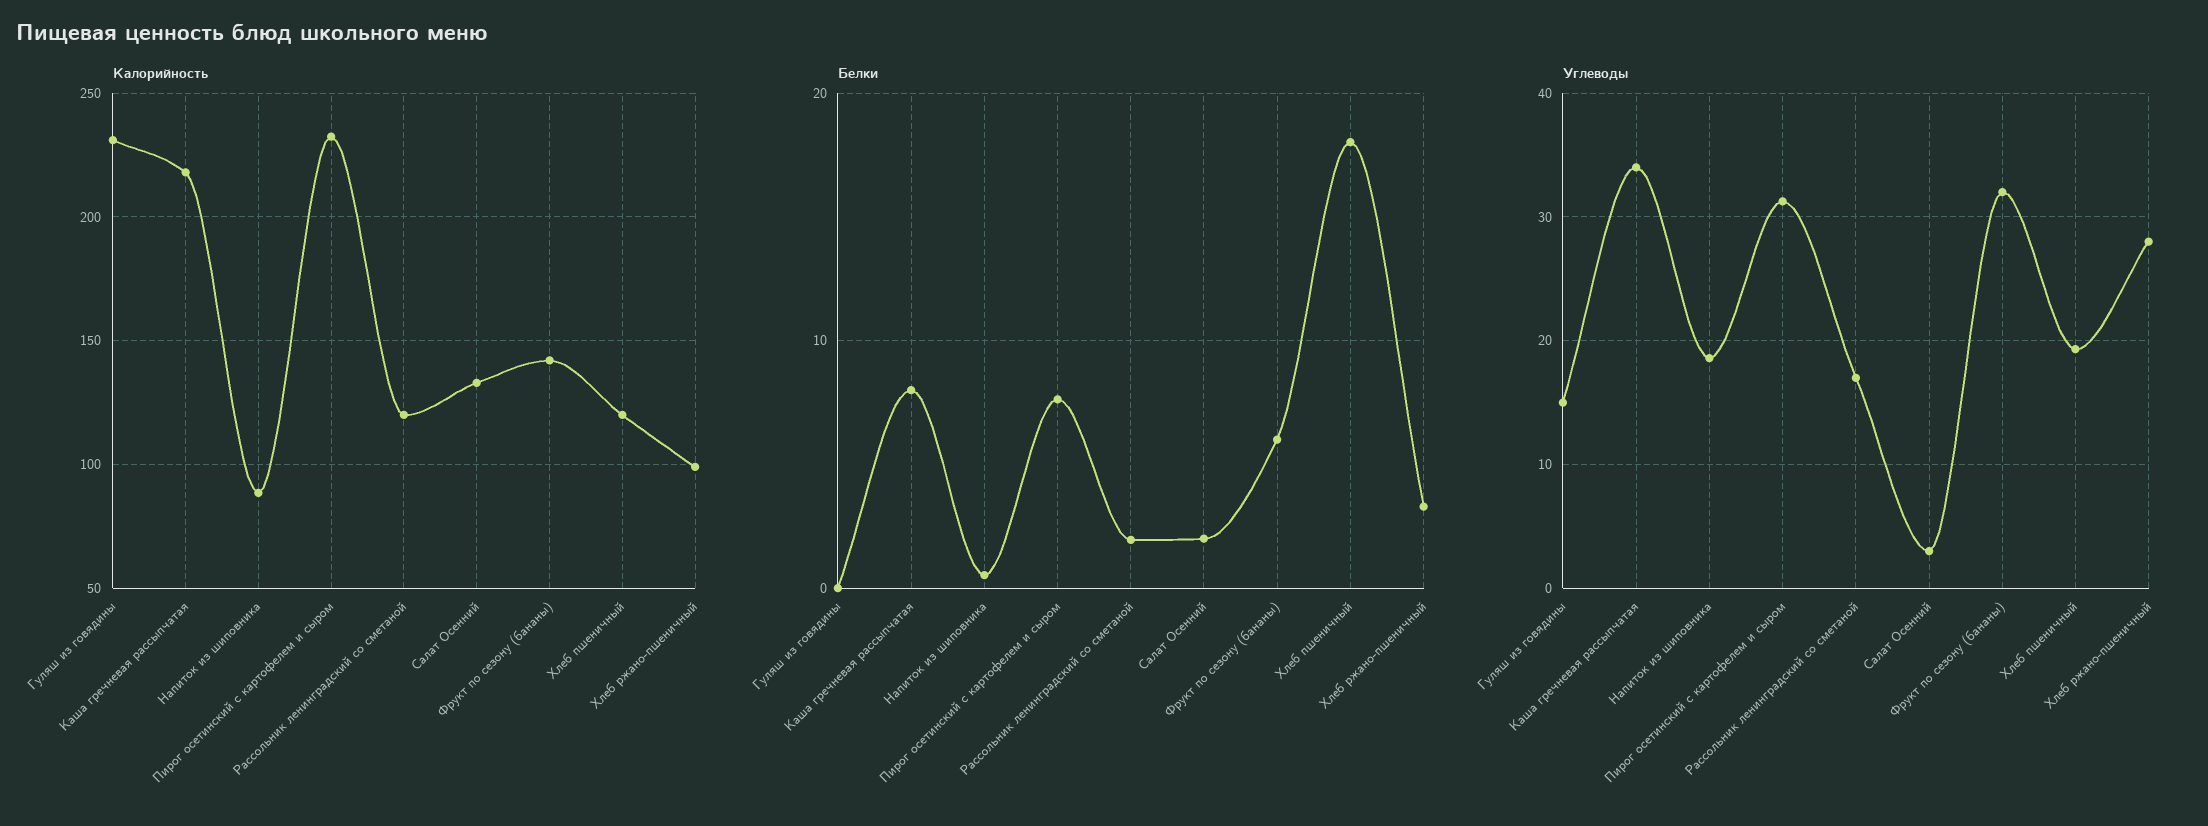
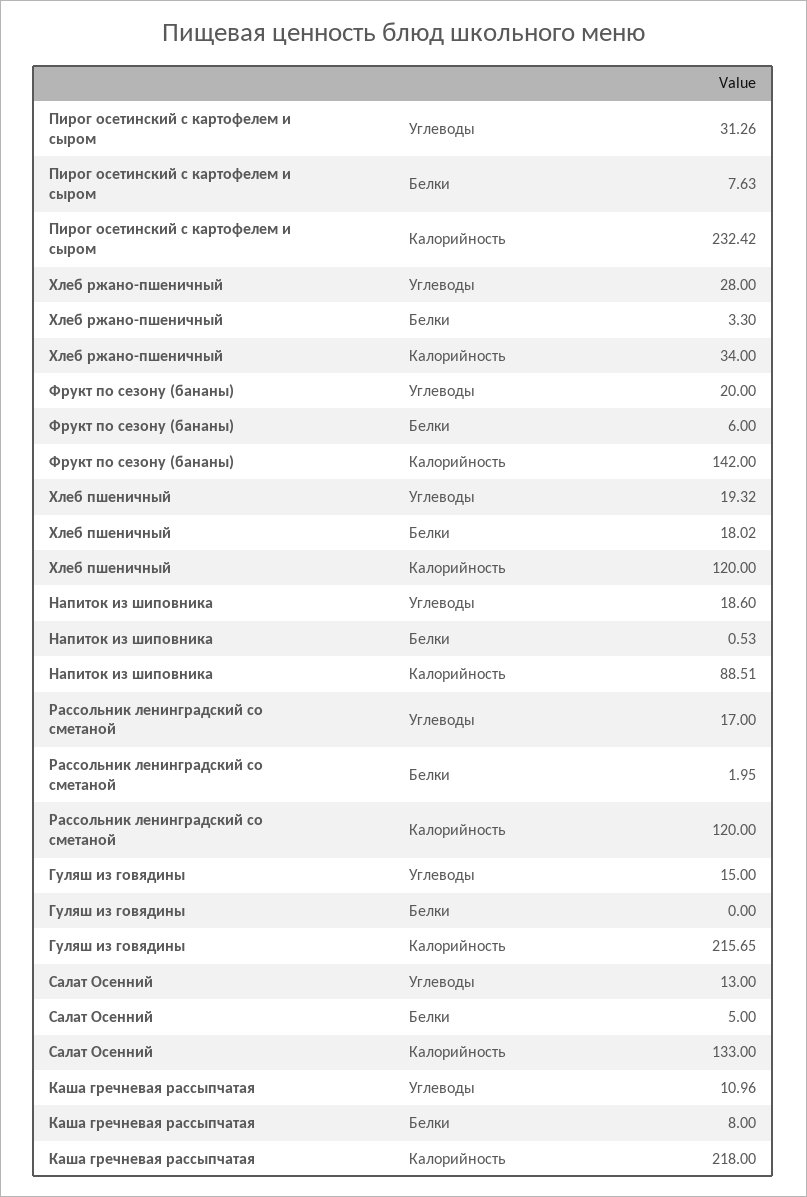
Калорийность, Гуляш из говядины: 230 -> 215.65
Калорийность, Хлеб ржано-пшеничный: 100 -> 34
Белки, Салат Осенний: 2 -> 5
Углеводы, Каша гречневая рассыпчатая: 34 -> 10.96
Углеводы, Салат Осенний: 3 -> 13
Углеводы, Фрукт по сезону (бананы): 32 -> 20

